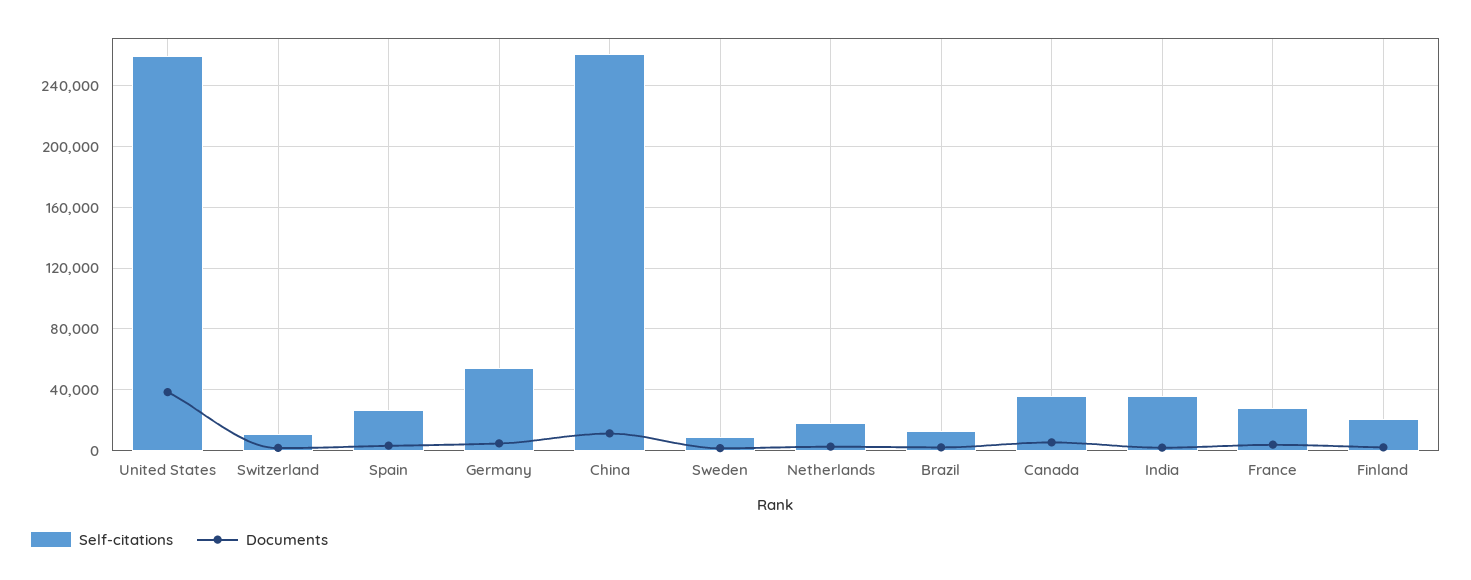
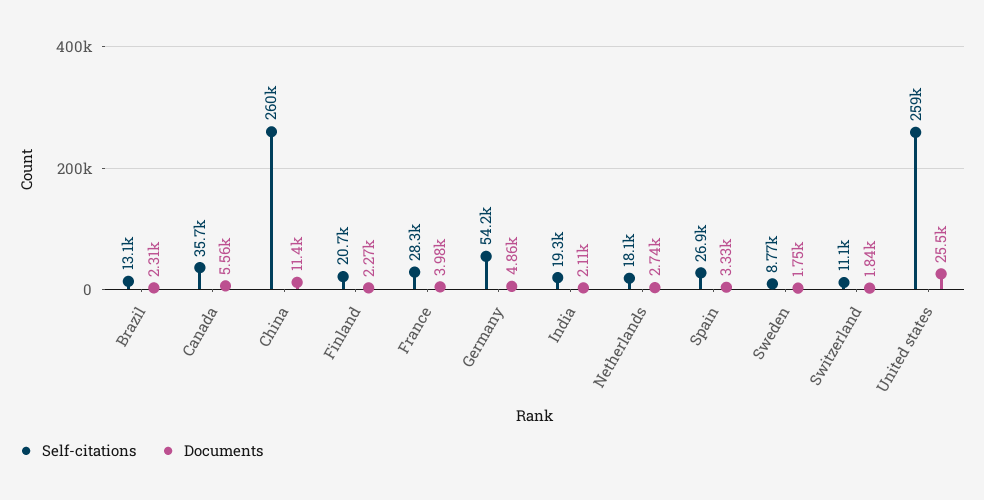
Documents, United States: 40000 -> 25500
Self-citations, India: 35000 -> 19300

